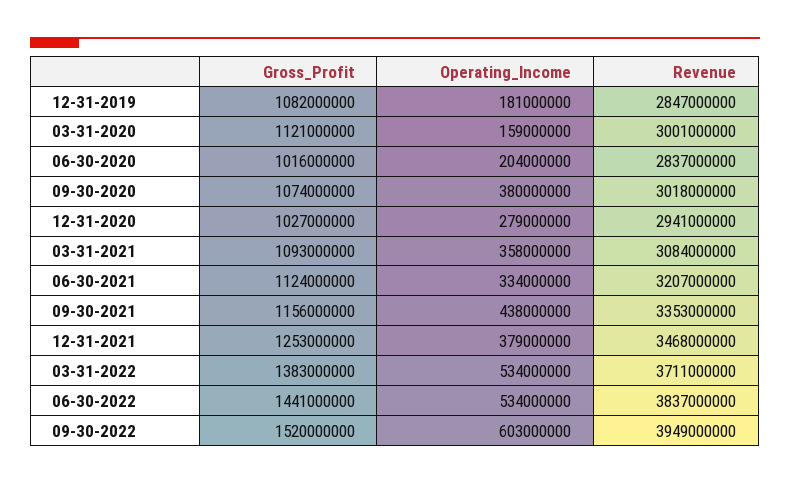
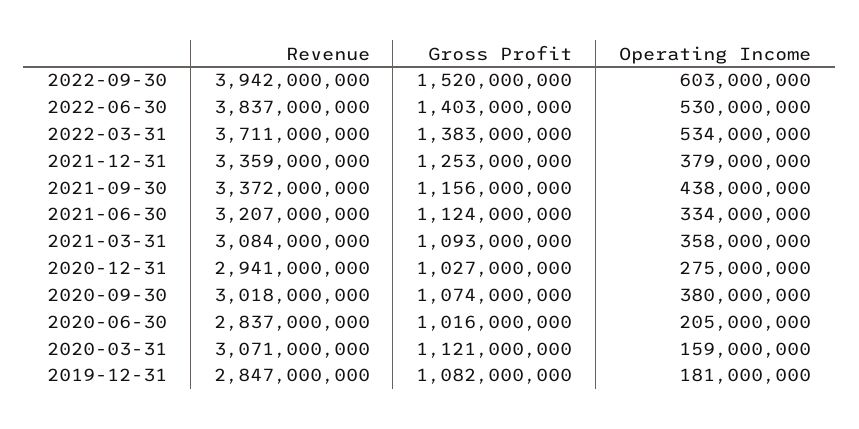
Revenue, 03-31-2020: 3001000000 -> 3071000000
Operating_Income, 06-30-2020: 204000000 -> 205000000
Operating_Income, 12-31-2020: 279000000 -> 275000000
Revenue, 09-30-2021: 3353000000 -> 3372000000
Revenue, 12-31-2021: 3468000000 -> 3359000000
Gross_Profit, 06-30-2022: 1441000000 -> 1403000000
Operating_Income, 06-30-2022: 534000000 -> 530000000
Revenue, 09-30-2022: 3949000000 -> 3942000000

